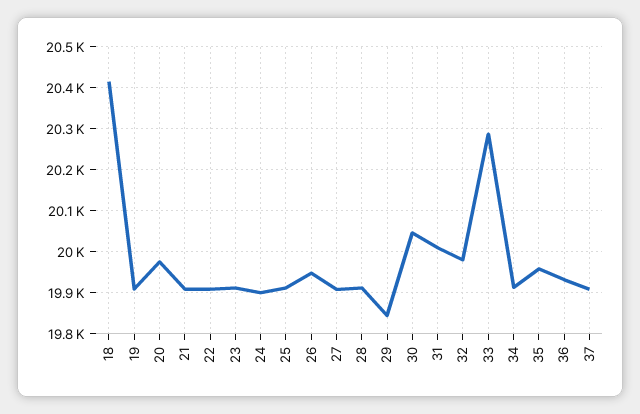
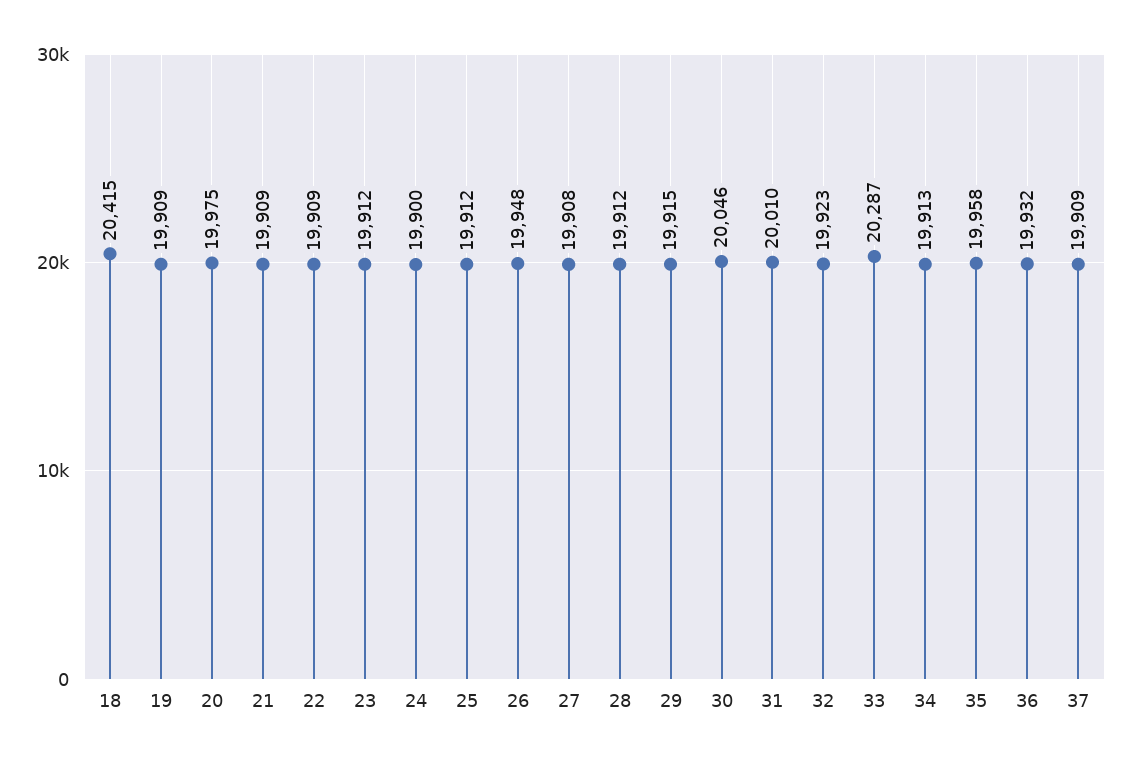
29: 19840 -> 19915
32: 19980 -> 19923

